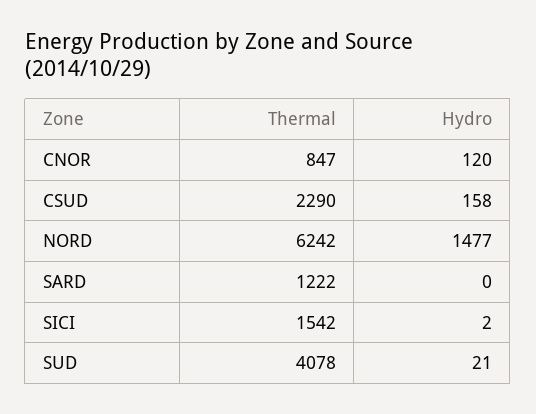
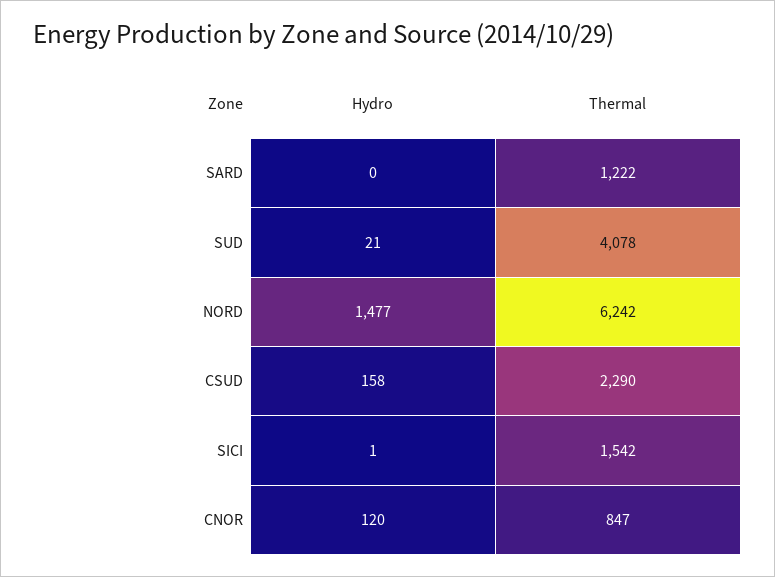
Hydro, SICI: 2 -> 1

